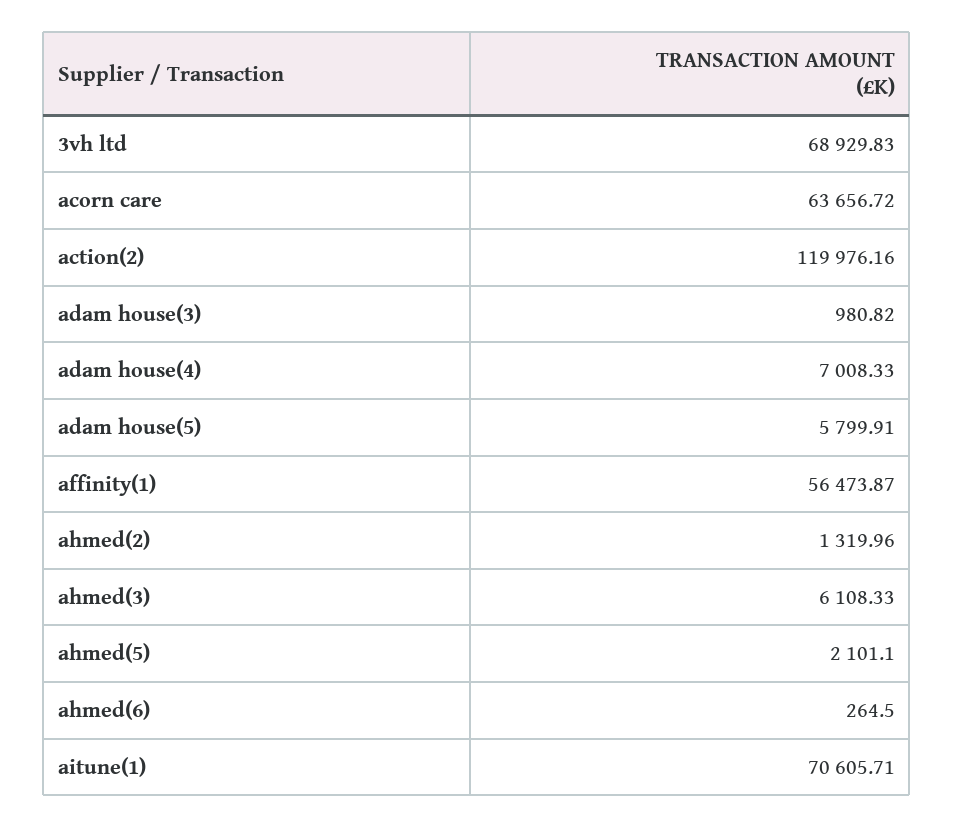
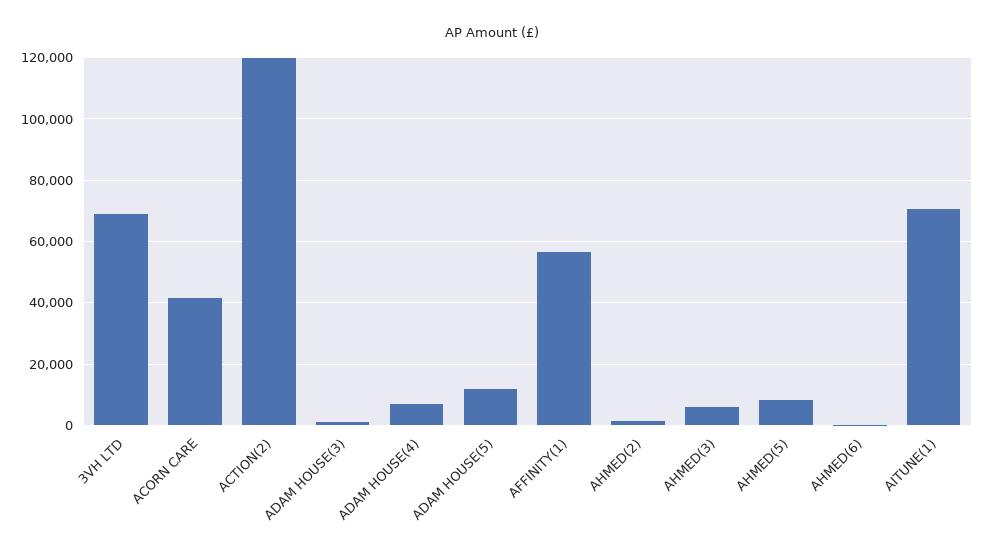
acorn care: 63656.72 -> 42000
adam house(5): 5799.91 -> 12000
ahmed(5): 2101.1 -> 8000

